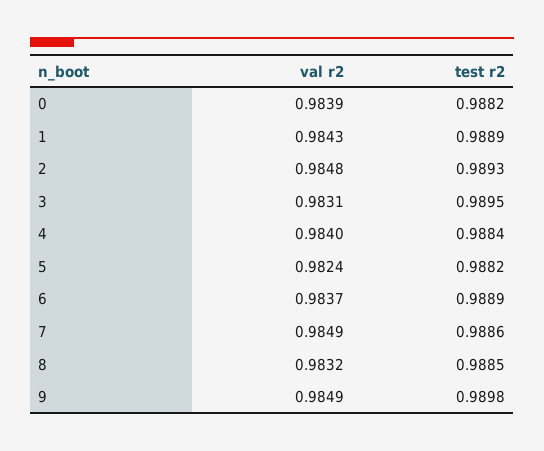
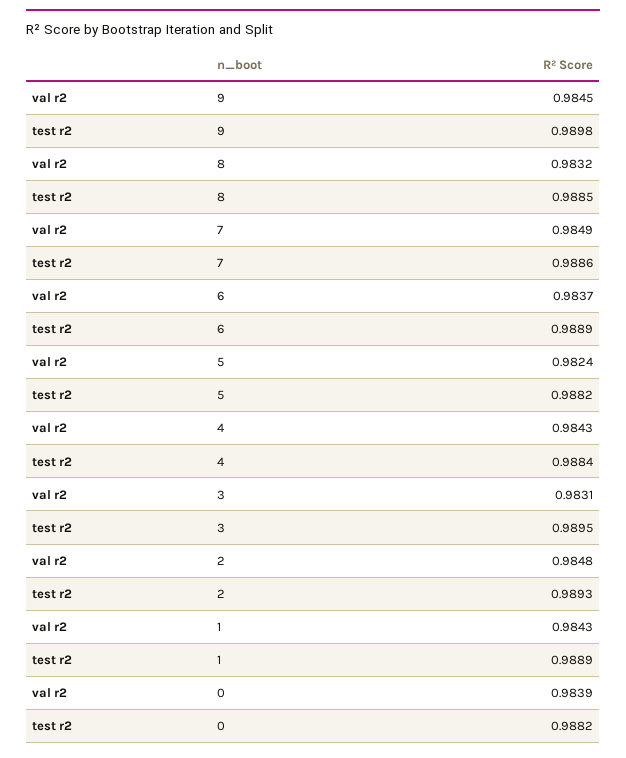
val r2, 4: 0.984 -> 0.9843
val r2, 9: 0.9849 -> 0.9845

